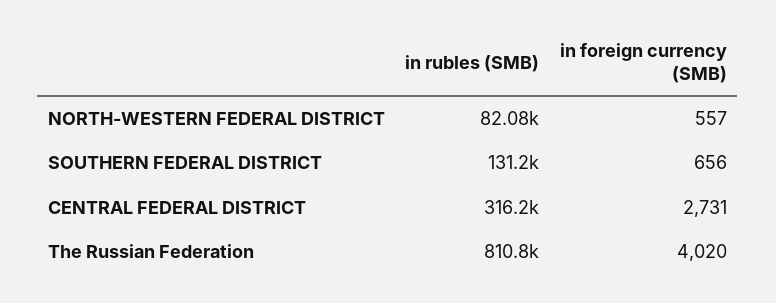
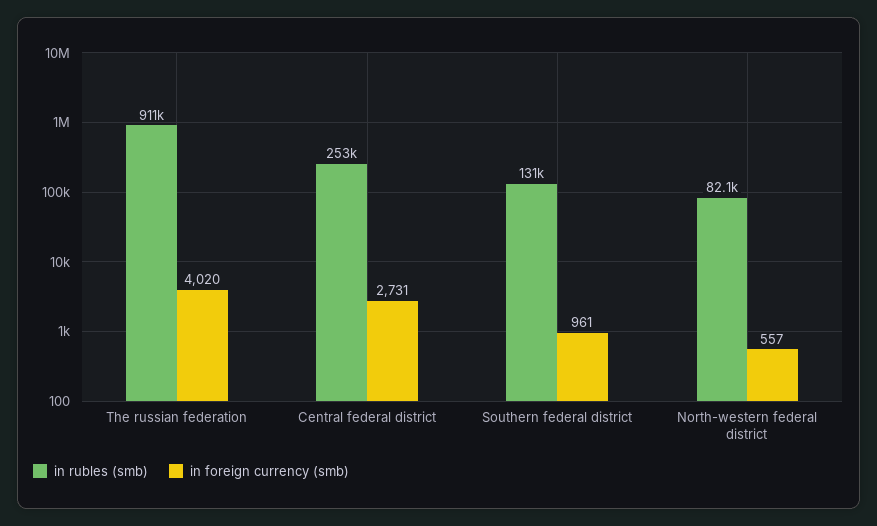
in foreign currency (SMB), SOUTHERN FEDERAL DISTRICT: 656 -> 961
in rubles (SMB), CENTRAL FEDERAL DISTRICT: 316200 -> 253000
in rubles (SMB), The Russian Federation: 810800 -> 911000

